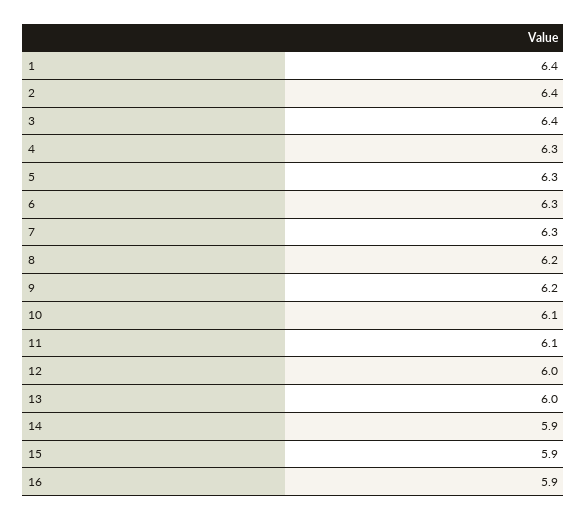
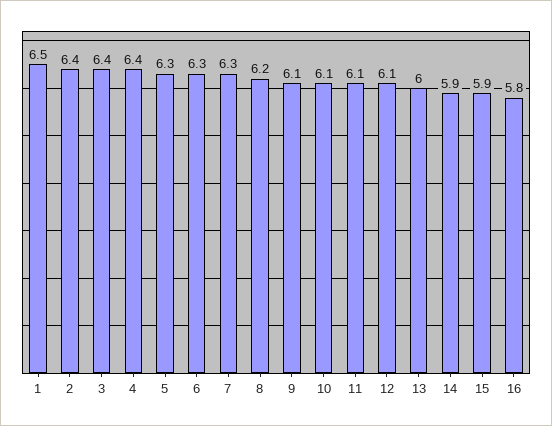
1: 6.4 -> 6.5
4: 6.3 -> 6.4
9: 6.2 -> 6.1
12: 6 -> 6.1
16: 5.9 -> 5.8

